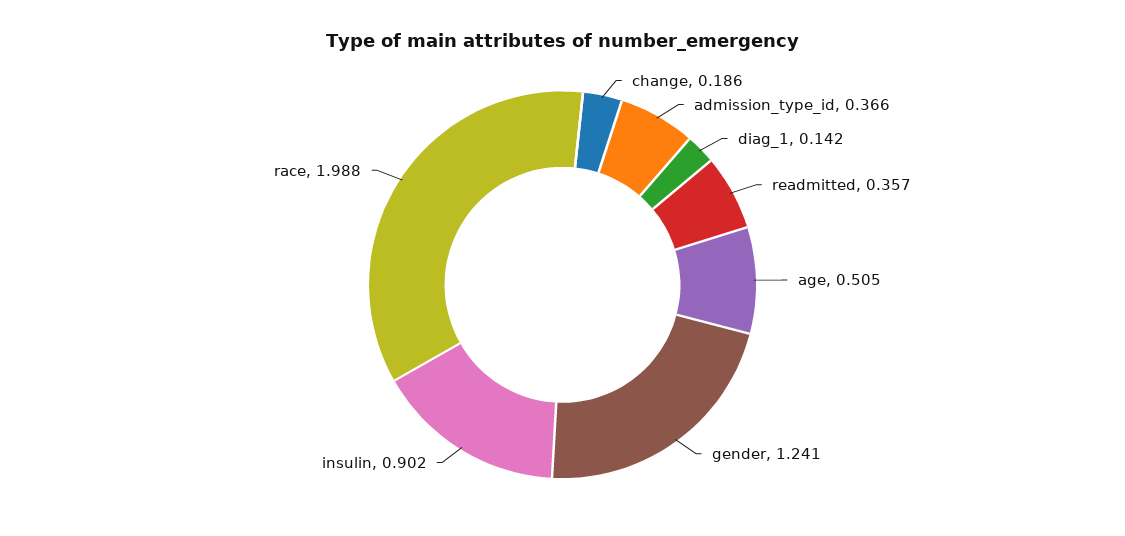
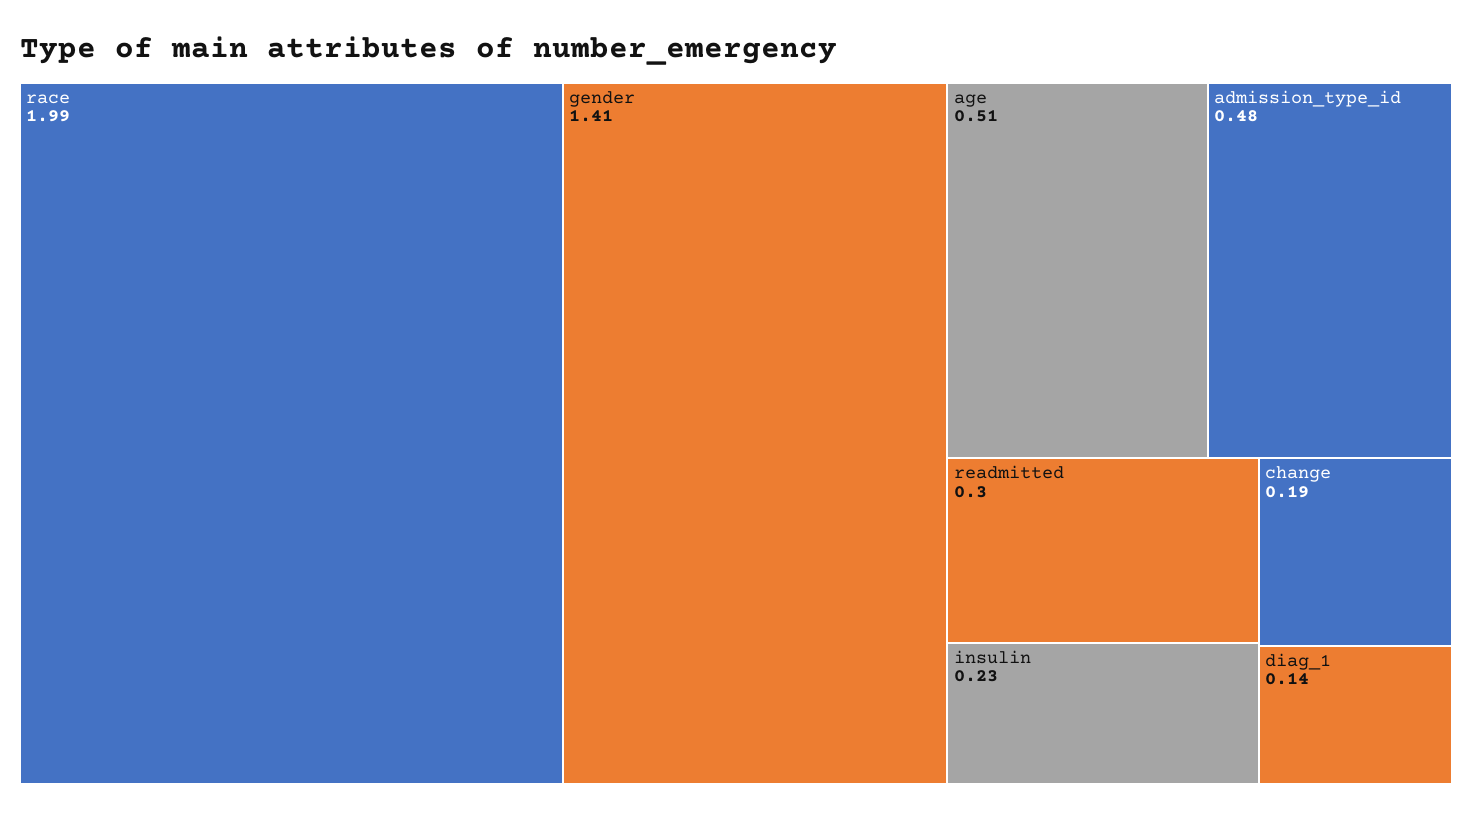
admission_type_id: 0.366 -> 0.48
readmitted: 0.357 -> 0.3
gender: 1.241 -> 1.41
insulin: 0.902 -> 0.23

